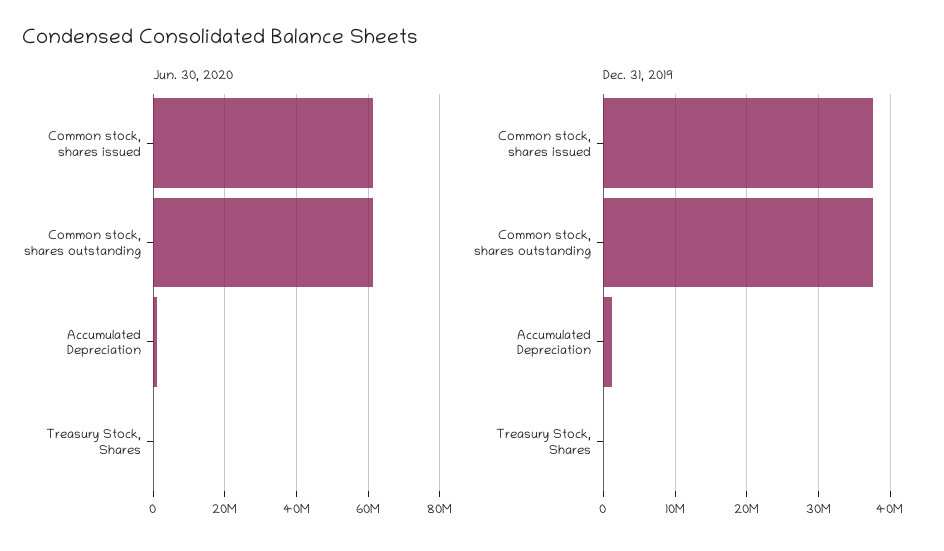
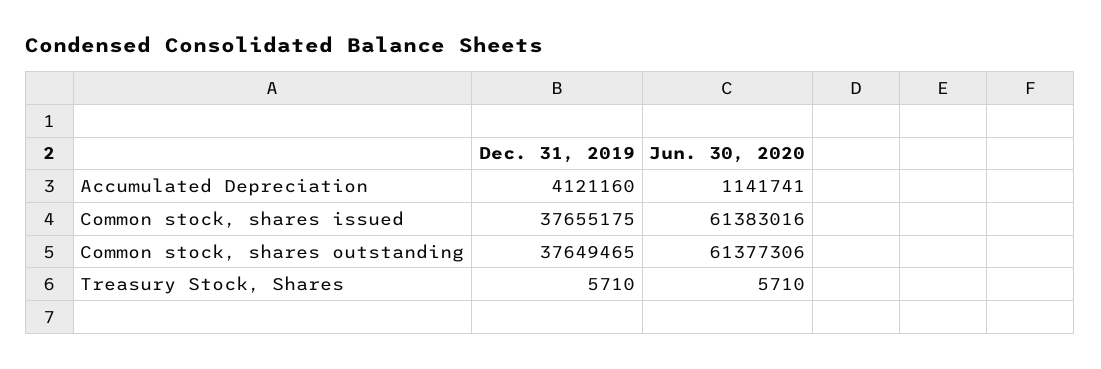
Dec. 31, 2019, Accumulated Depreciation: 1000000 -> 4121160

